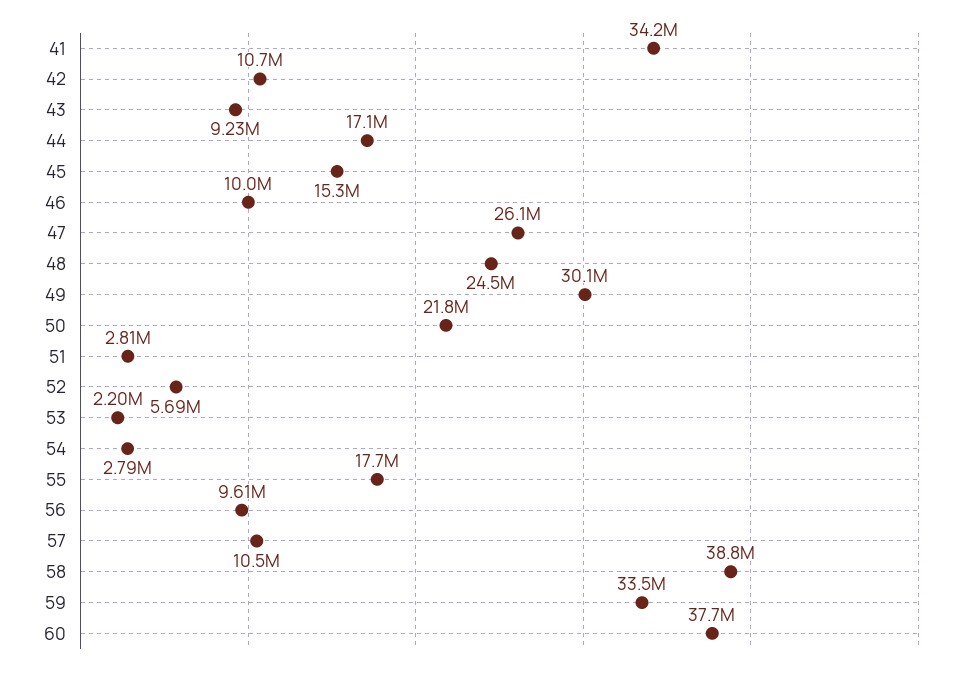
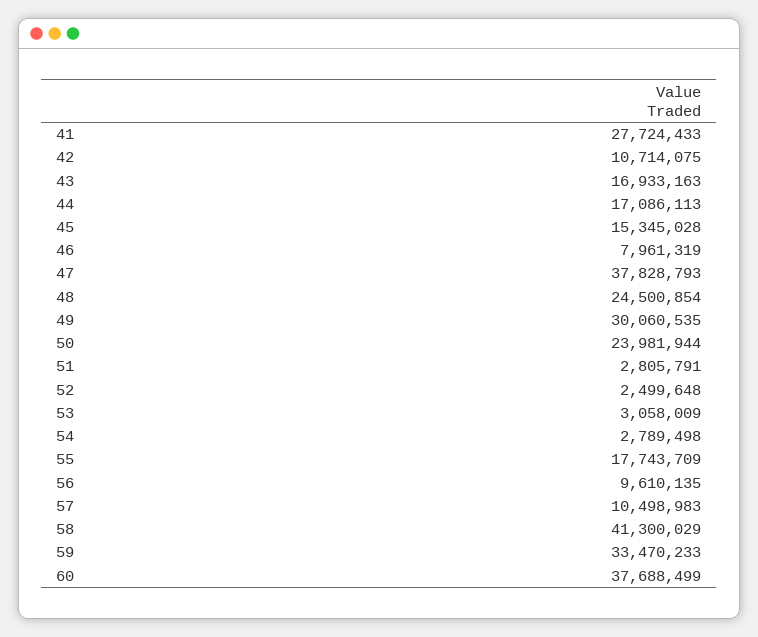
41: 34200000 -> 27724433
43: 9230000 -> 16933163
46: 10000000 -> 7961319
47: 26100000 -> 37828793
50: 21800000 -> 23981944
52: 5690000 -> 2499648
53: 2200000 -> 3058009
58: 38800000 -> 41300029

